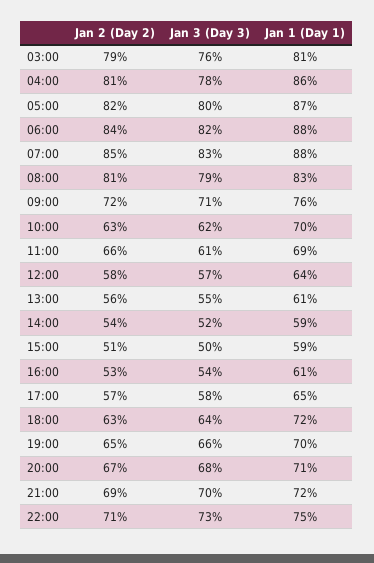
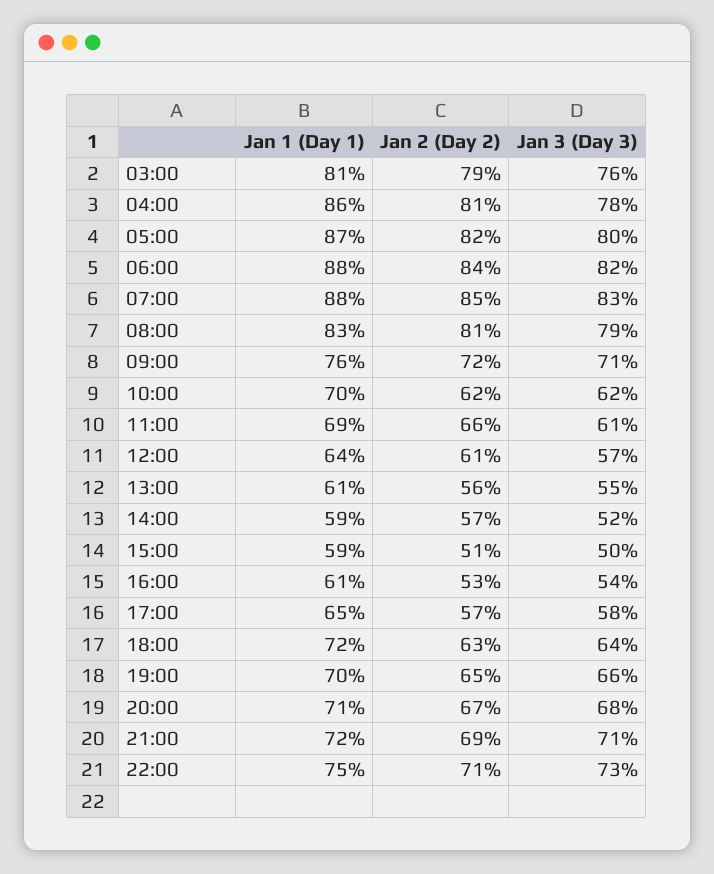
Jan 2 (Day 2), 10:00: 63 -> 62
Jan 2 (Day 2), 12:00: 58 -> 61
Jan 2 (Day 2), 14:00: 54 -> 57
Jan 3 (Day 3), 21:00: 70 -> 71

